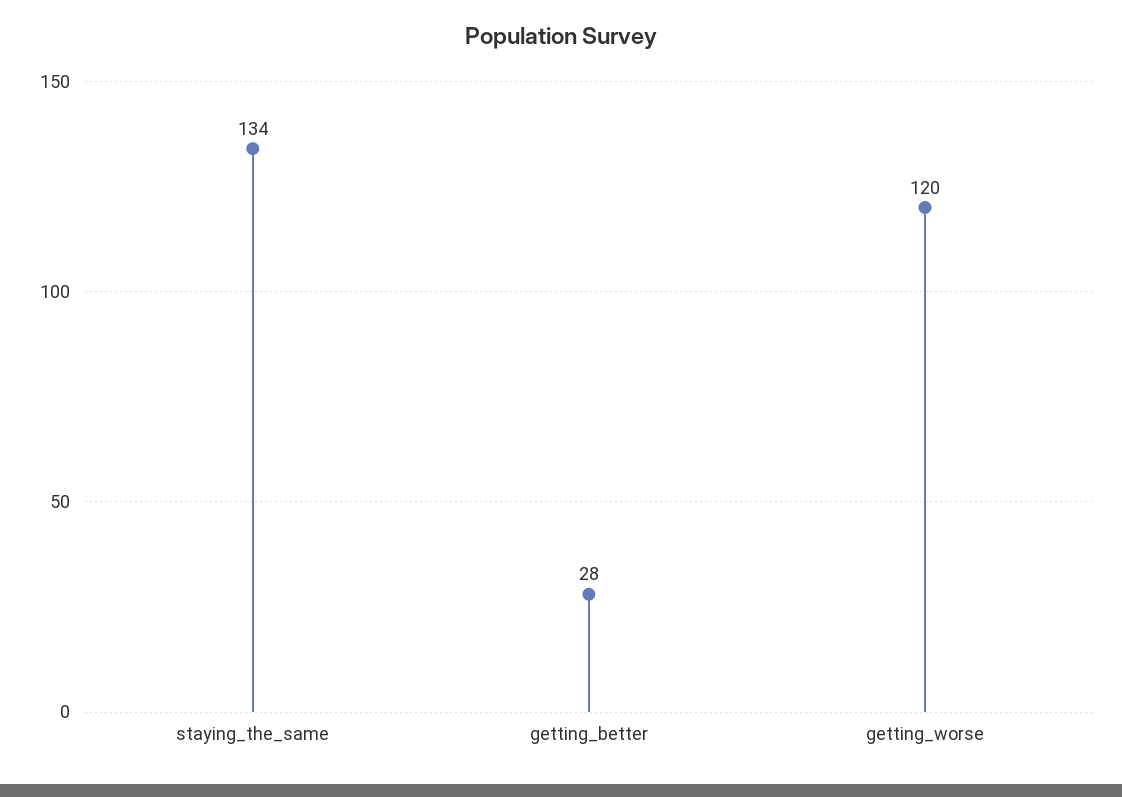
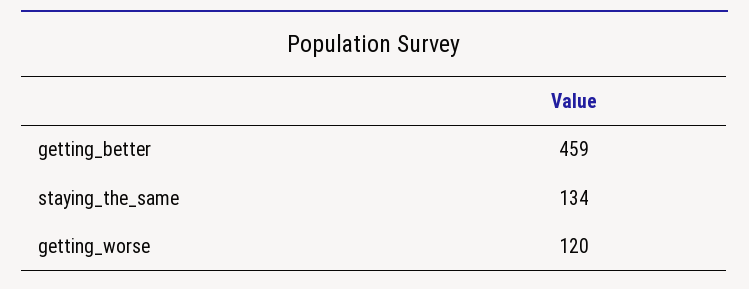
getting_better: 28 -> 459

